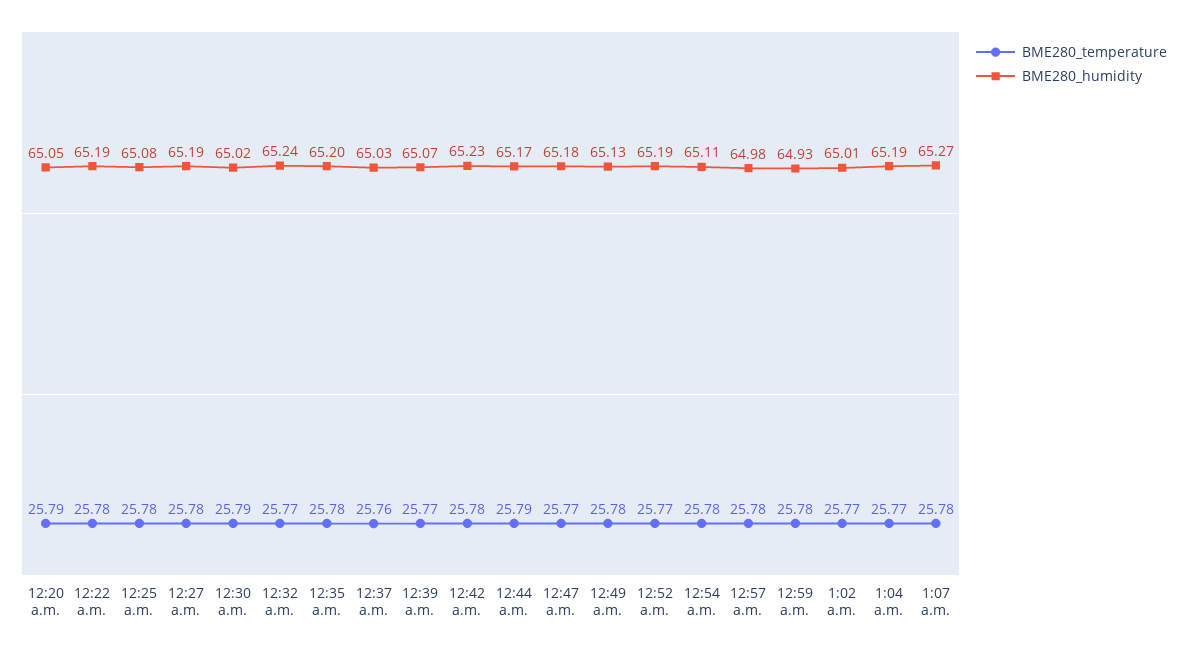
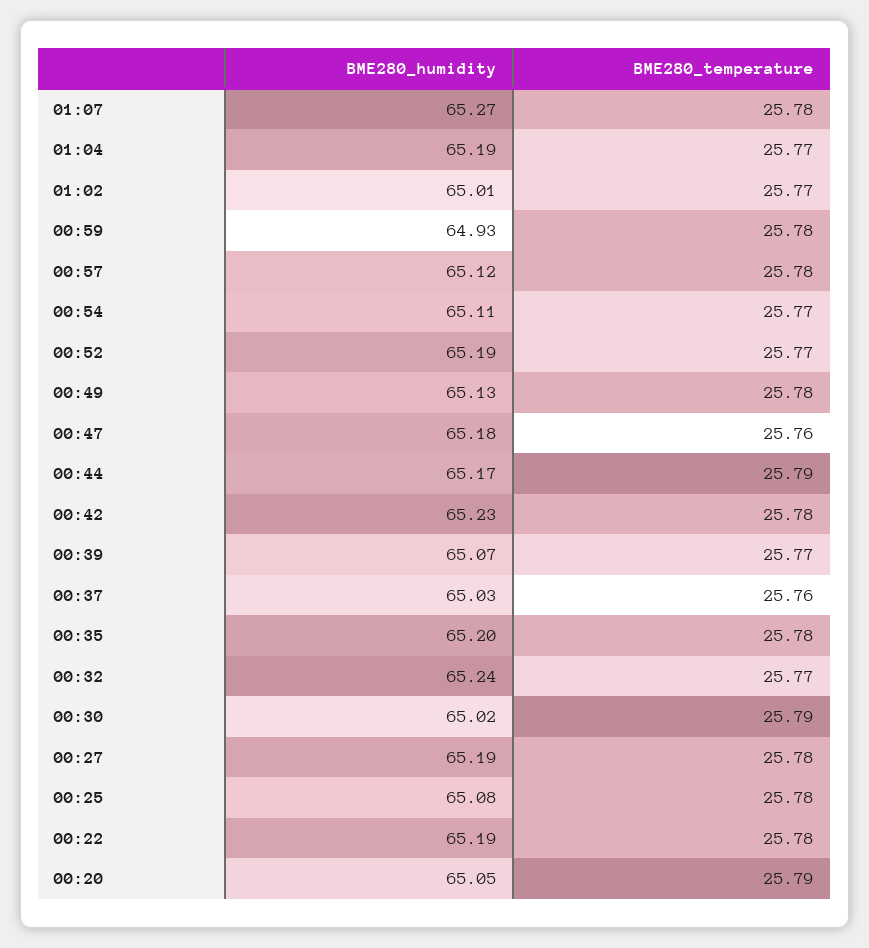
BME280_temperature, 12:47 a.m.: 25.77 -> 25.76
BME280_temperature, 12:54 a.m.: 25.78 -> 25.77
BME280_humidity, 12:57 a.m.: 64.98 -> 65.12

